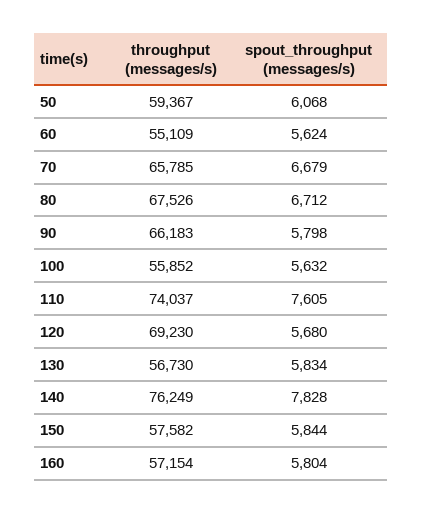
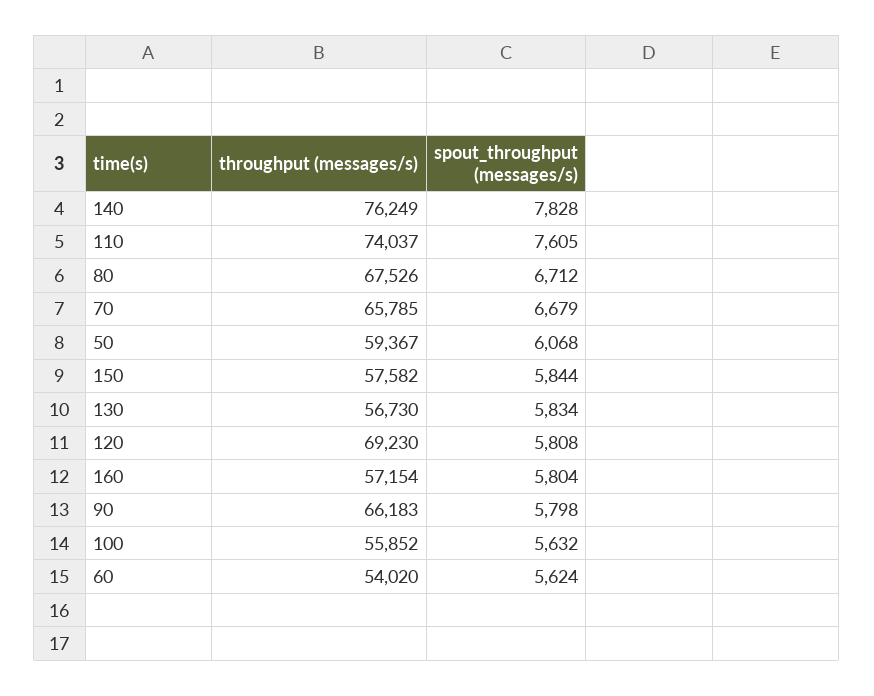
throughput (messages/s), 60: 55109 -> 54020
spout_throughput (messages/s), 120: 5680 -> 5808

